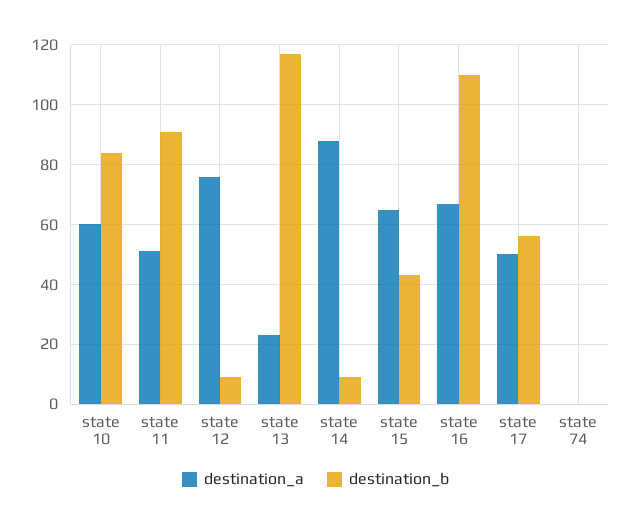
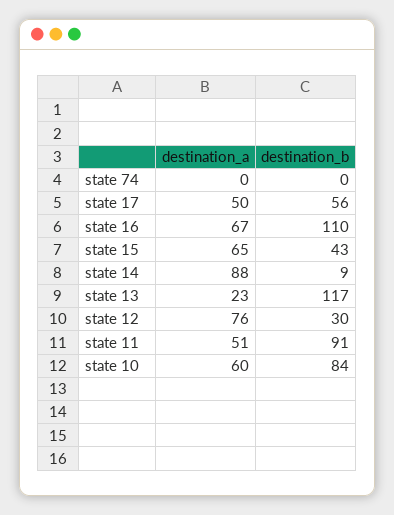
destination_b, state 12: 10 -> 30

